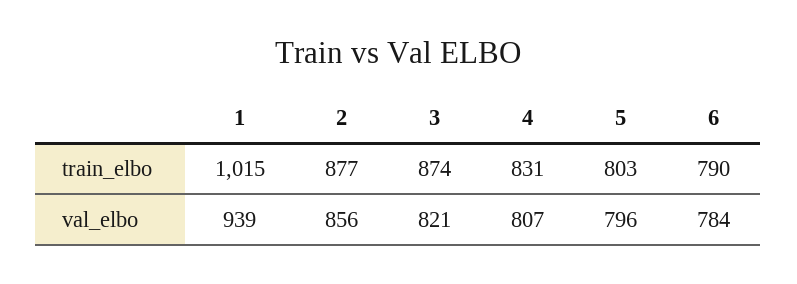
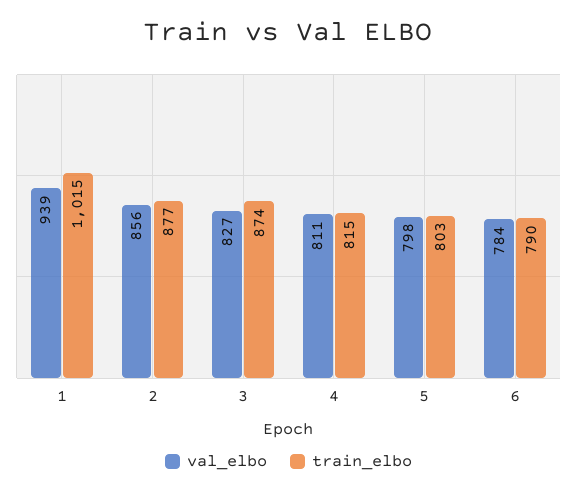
train_elbo, 4: 831 -> 815
val_elbo, 3: 821 -> 827
val_elbo, 4: 807 -> 811
val_elbo, 5: 796 -> 798

